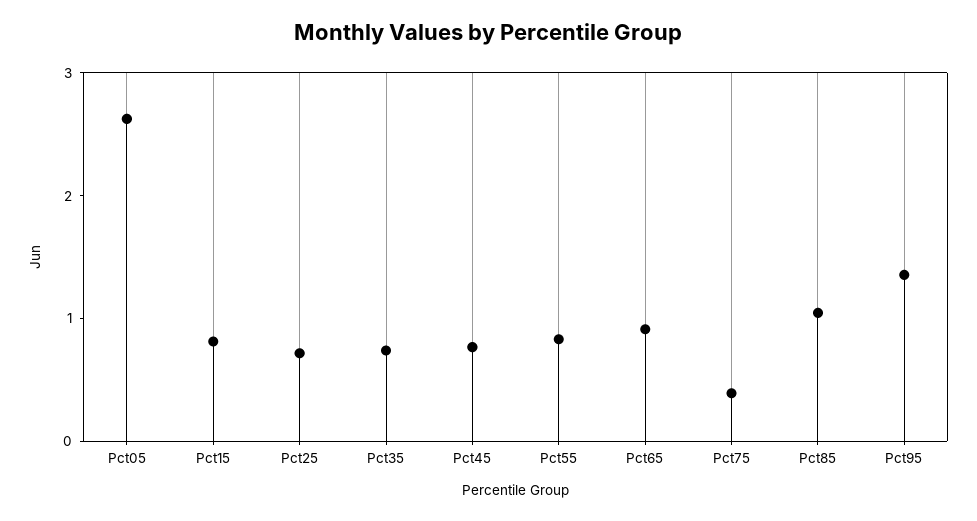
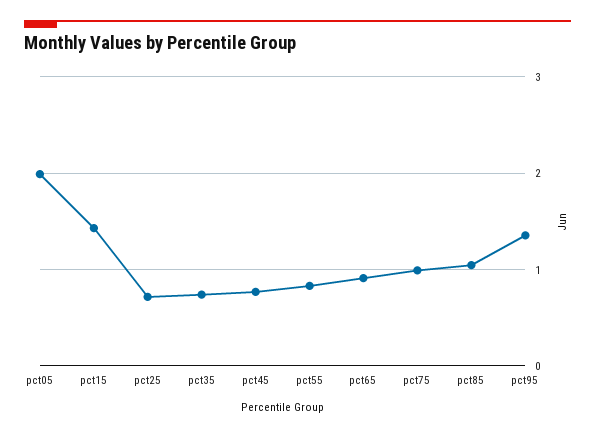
Pct05: 2.6 -> 2
Pct15: 0.8 -> 1.4
Pct75: 0.4 -> 1

